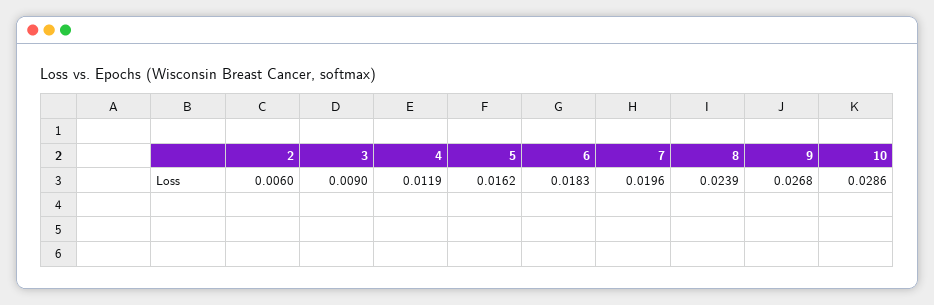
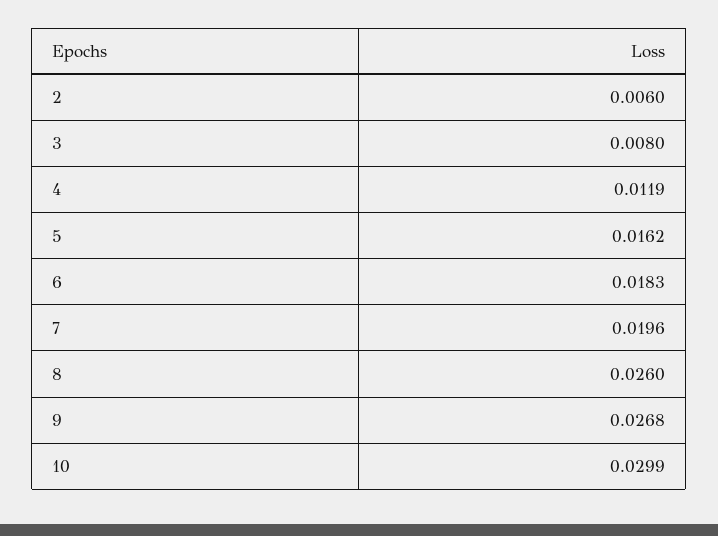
3: 0.009 -> 0.008
8: 0.0239 -> 0.026
10: 0.0286 -> 0.0299

